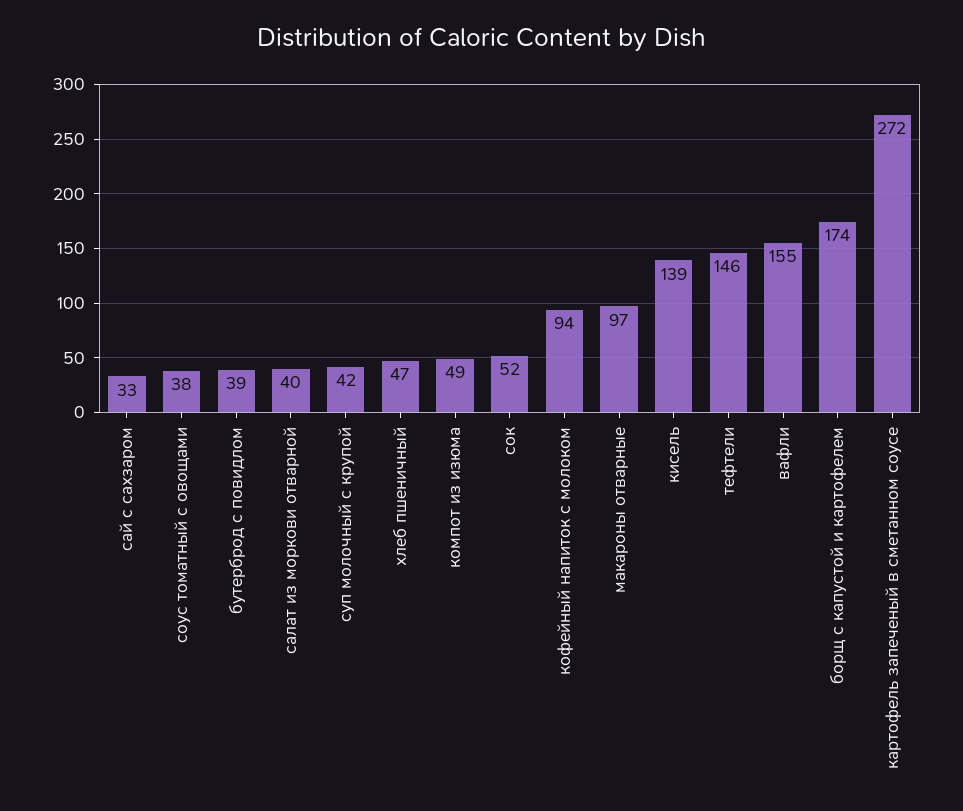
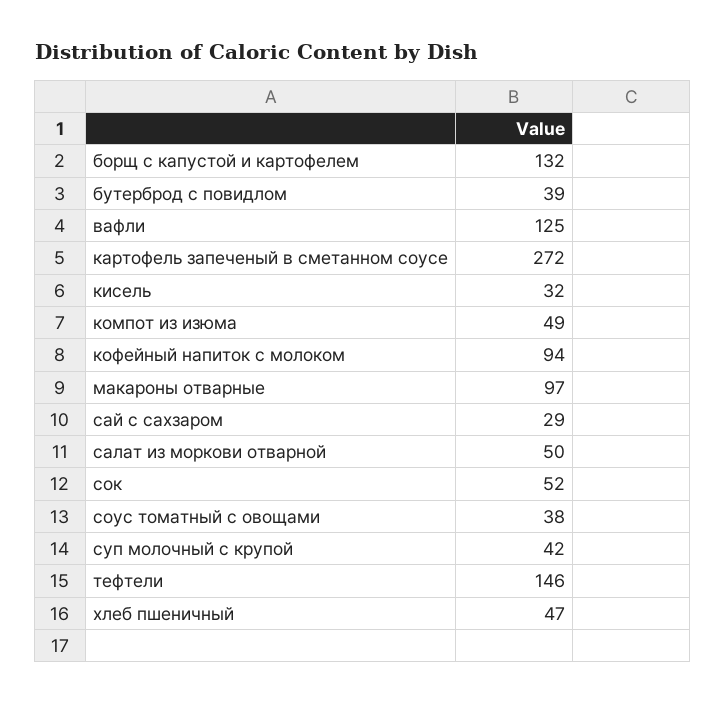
сай с сахзаром: 33 -> 29
салат из моркови отварной: 40 -> 50
кисель: 139 -> 32
вафли: 155 -> 125
борщ с капустой и картофелем: 174 -> 132

